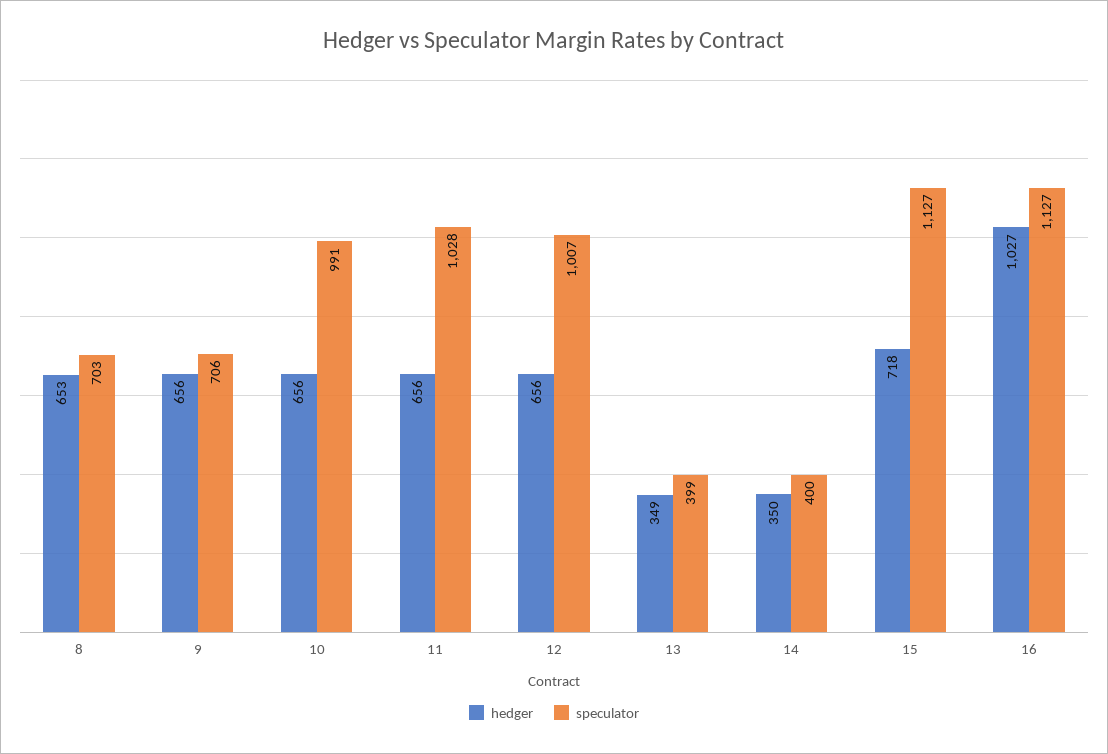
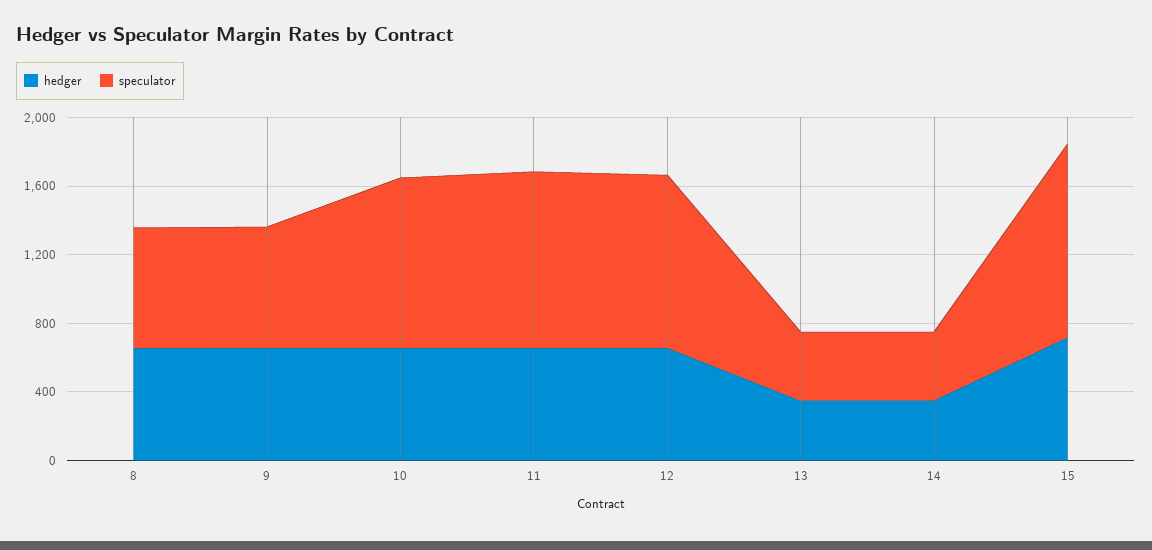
hedger, 16: 1027 -> none
speculator, 16: 1127 -> none

